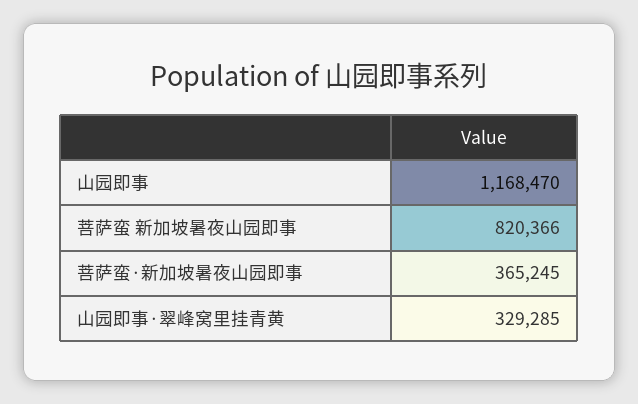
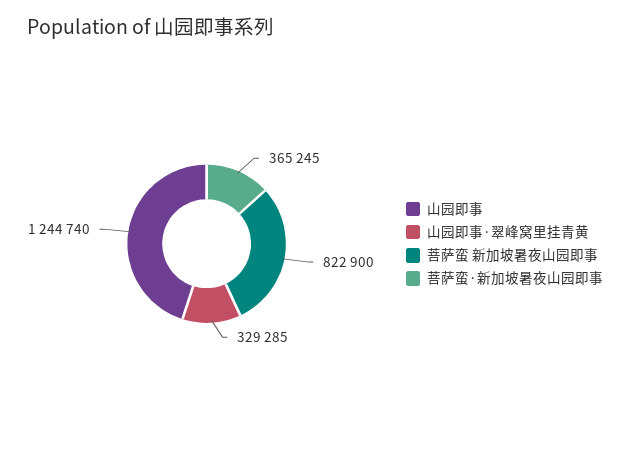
山园即事: 1168470 -> 1244740
菩萨蛮 新加坡暑夜山园即事: 820366 -> 822900

